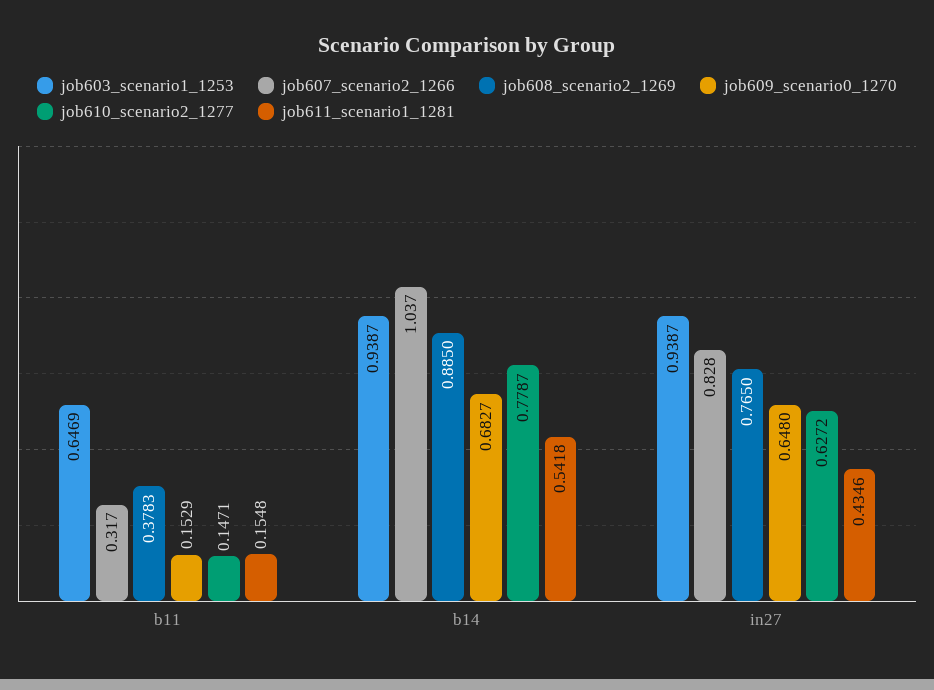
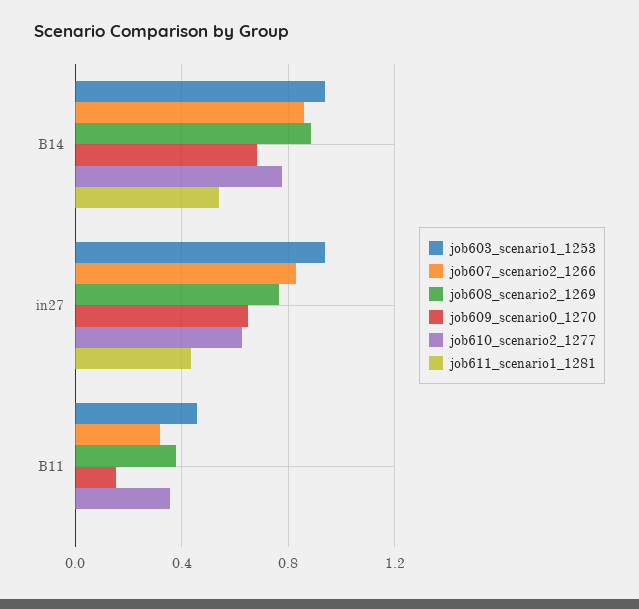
job603_scenario1_1253, b11: 0.6469 -> 0.45
job610_scenario2_1277, b11: 0.1471 -> 0.35
job611_scenario1_1281, b11: 0.1548 -> 0
job607_scenario2_1266, b14: 1.037 -> 0.85

